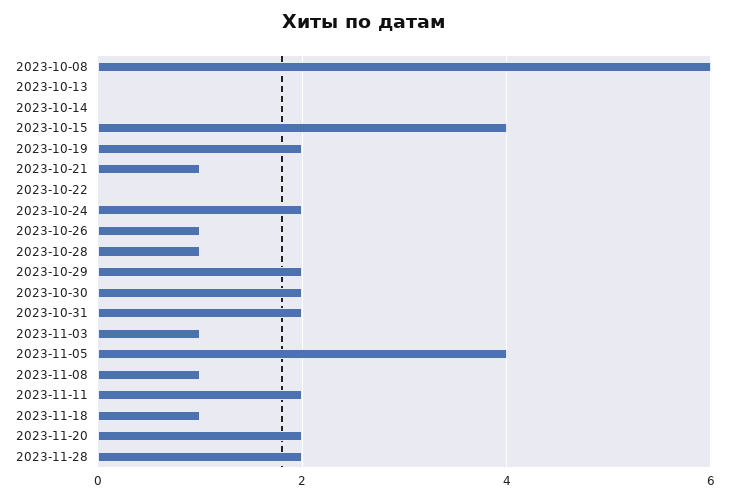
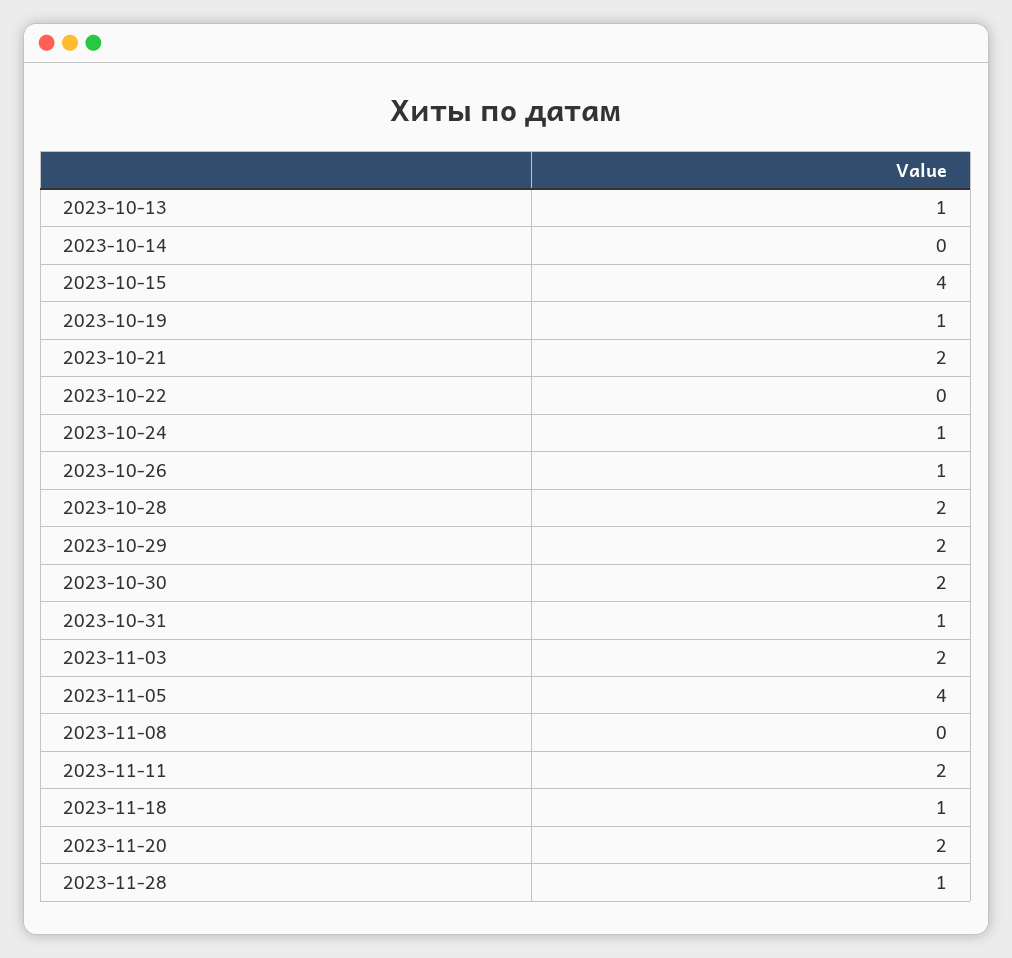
2023-10-08: 6 -> none
2023-10-13: 0 -> 1
2023-10-19: 2 -> 1
2023-10-21: 1 -> 2
2023-10-24: 2 -> 1
2023-10-28: 1 -> 2
2023-10-31: 2 -> 1
2023-11-03: 1 -> 2
2023-11-08: 1 -> 0
2023-11-28: 2 -> 1

